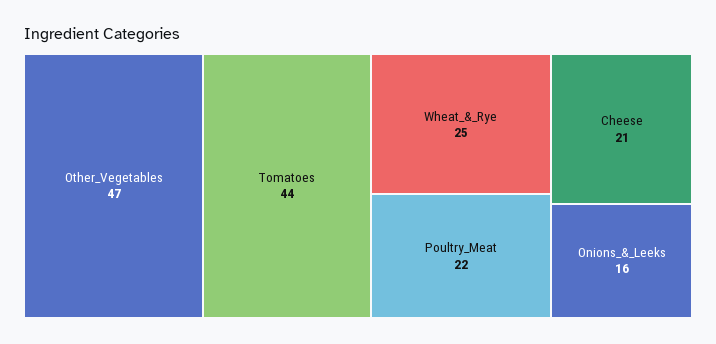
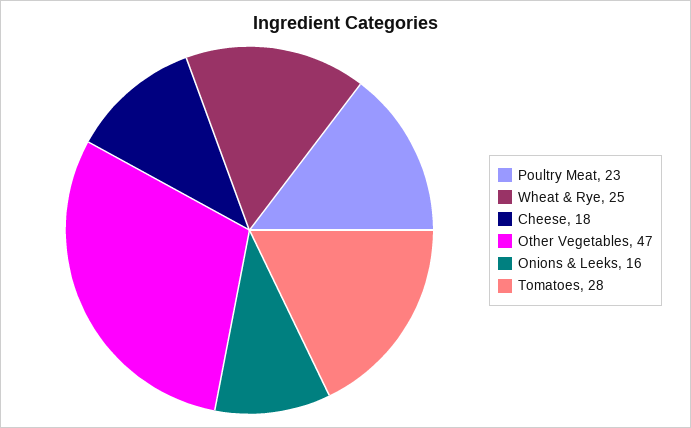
Tomatoes: 44 -> 28
Poultry_Meat: 22 -> 23
Cheese: 21 -> 18

